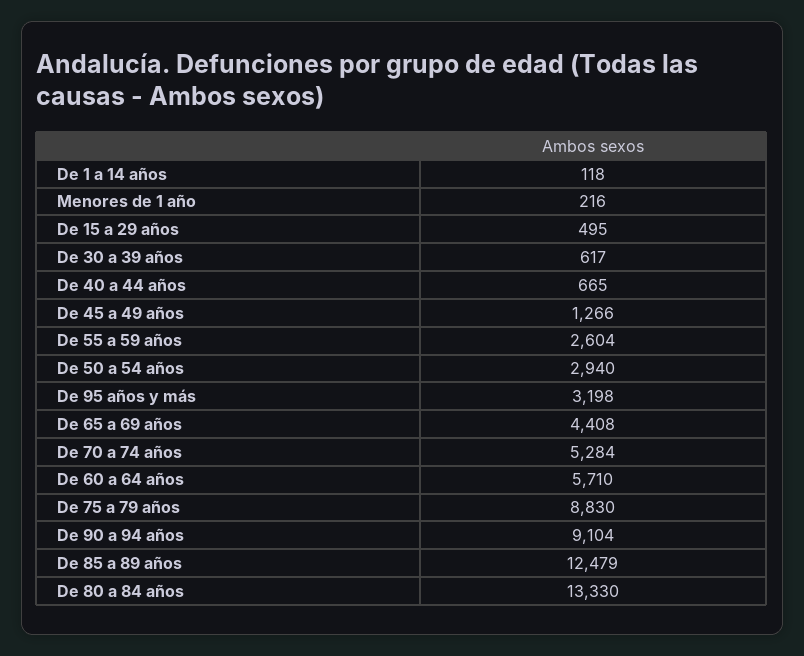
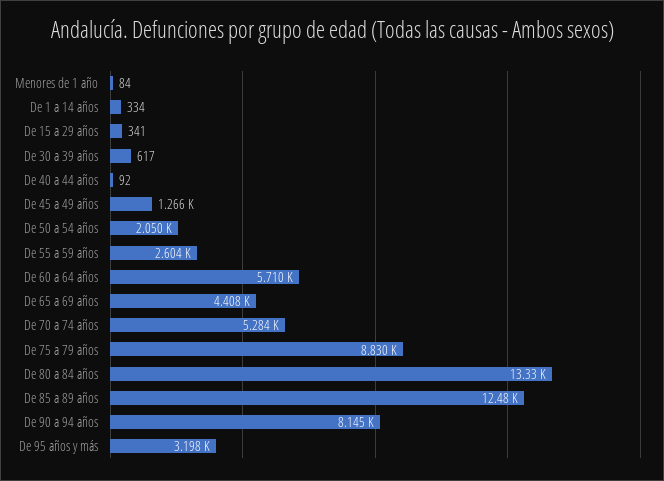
De 1 a 14 años: 118 -> 334
Menores de 1 año: 216 -> 84
De 15 a 29 años: 495 -> 341
De 40 a 44 años: 665 -> 92
De 50 a 54 años: 2940 -> 2050
De 90 a 94 años: 9104 -> 8145

